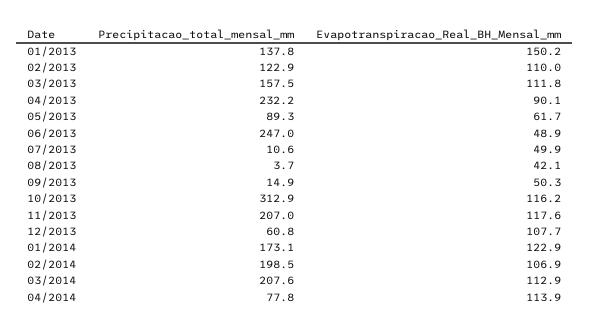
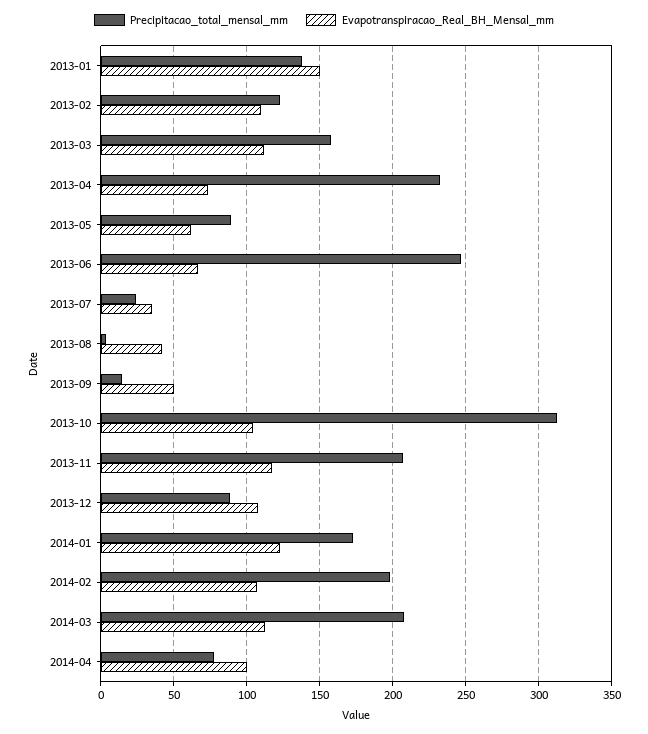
Evapotranspiracao_Real_BH_Mensal_mm, 04/2013: 90.1 -> 75
Evapotranspiracao_Real_BH_Mensal_mm, 06/2013: 48.9 -> 65
Precipitacao_total_mensal_mm, 07/2013: 10.6 -> 25
Evapotranspiracao_Real_BH_Mensal_mm, 07/2013: 49.9 -> 35
Evapotranspiracao_Real_BH_Mensal_mm, 10/2013: 116.2 -> 105
Precipitacao_total_mensal_mm, 12/2013: 60.8 -> 90
Evapotranspiracao_Real_BH_Mensal_mm, 04/2014: 113.9 -> 100

